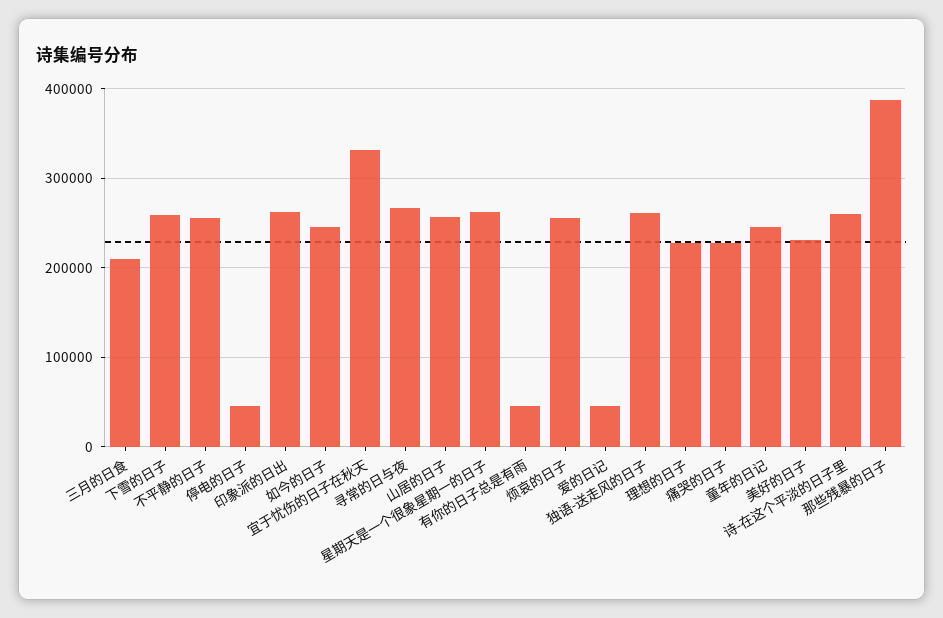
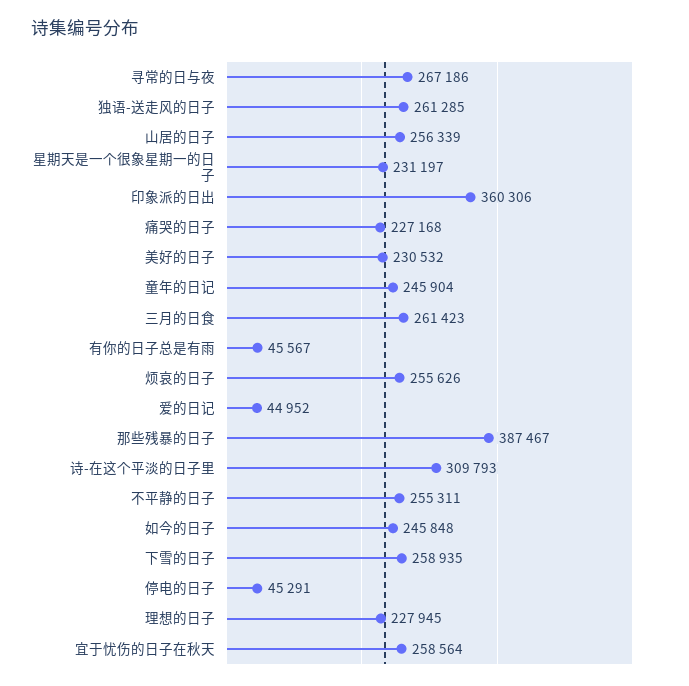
三月的日食: 210000 -> 261423
印象派的日出: 260000 -> 360306
宜于忧伤的日子在秋天: 330000 -> 258564
星期天是一个很象星期一的日子: 260000 -> 231197
诗-在这个平淡的日子里: 260000 -> 309793

